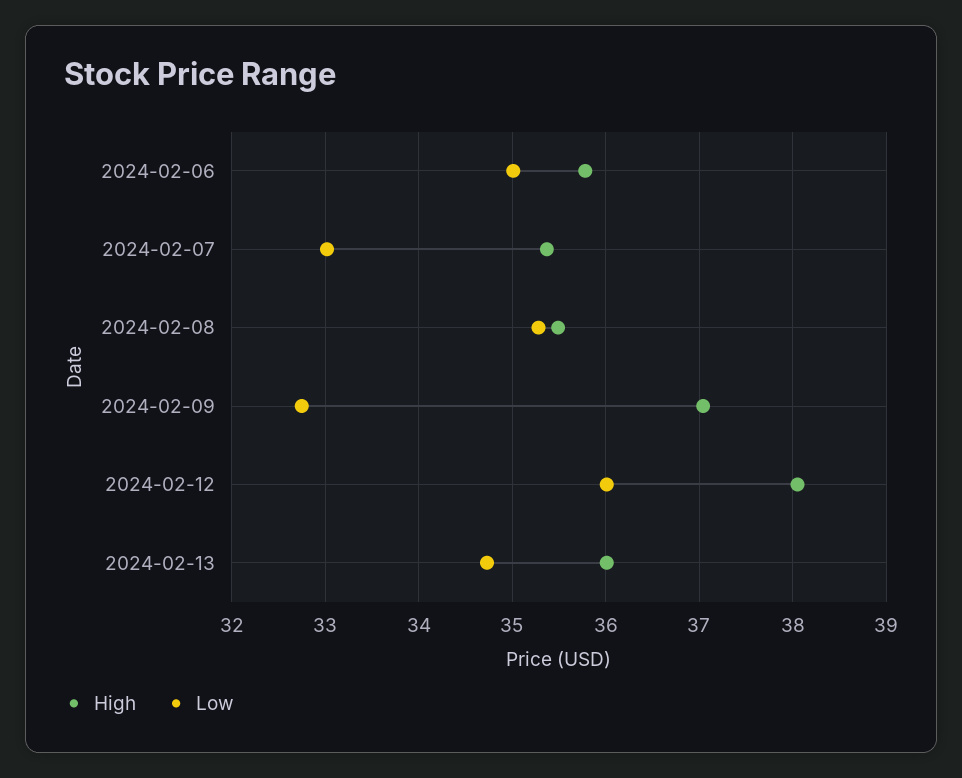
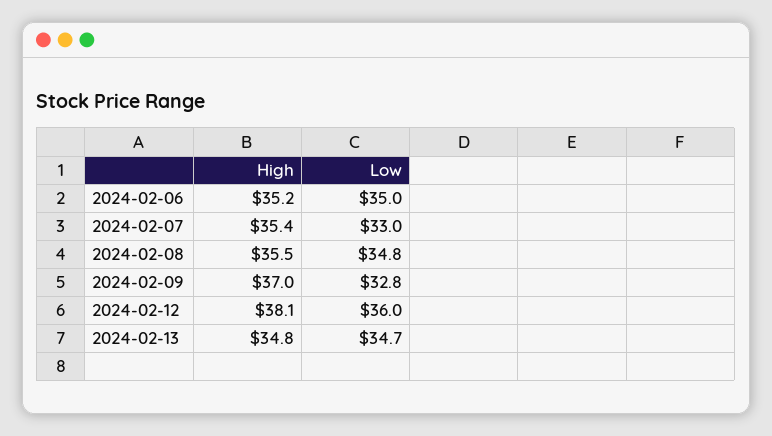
High, 2024-02-06: 35.8 -> 35.2
Low, 2024-02-08: 35.3 -> 34.8
High, 2024-02-13: 36 -> 34.8

